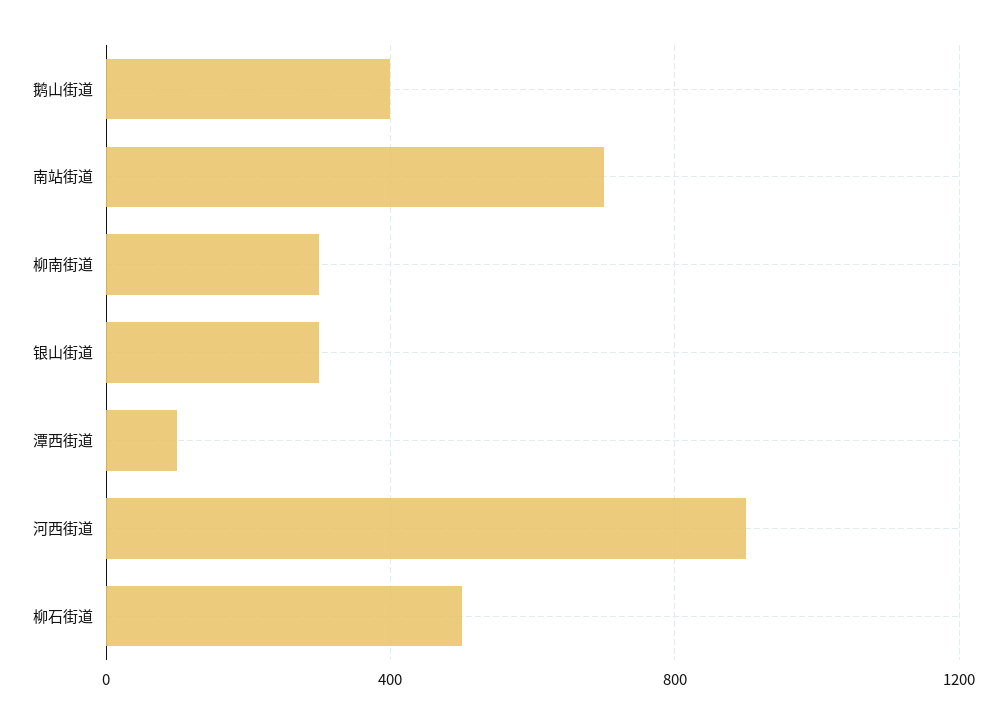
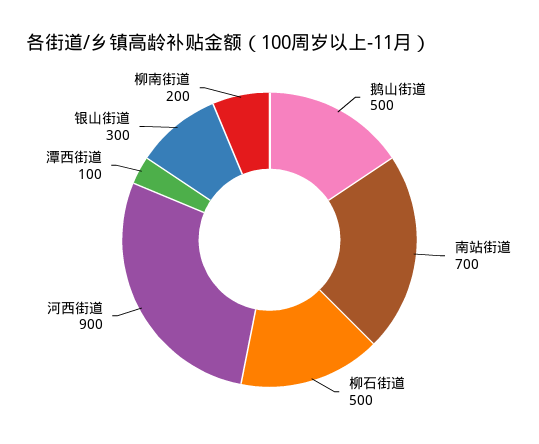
鹅山街道: 400 -> 500
柳南街道: 300 -> 200

